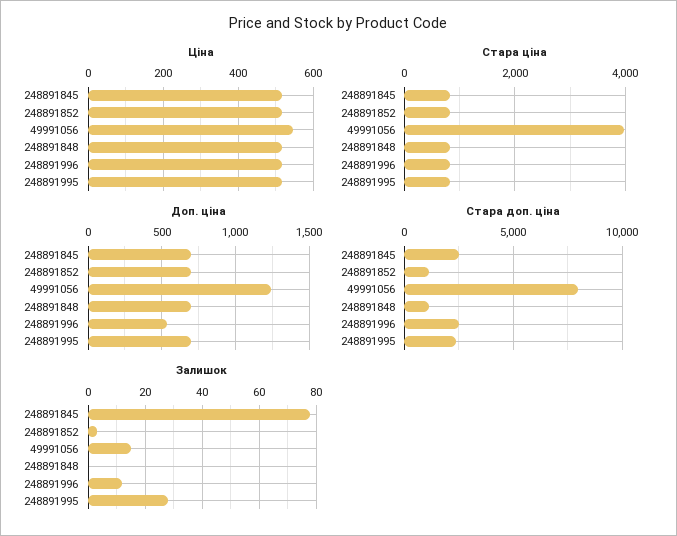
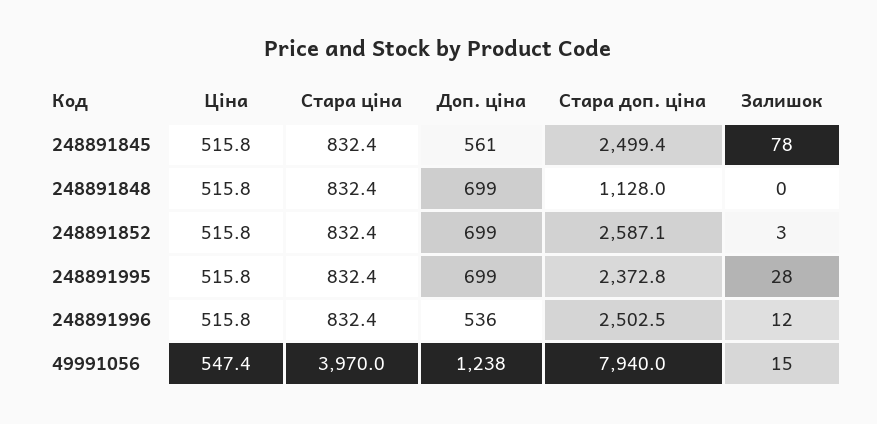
Доп. ціна, 248891845: 700 -> 561
Стара доп. ціна, 248891852: 1000 -> 2587.1

